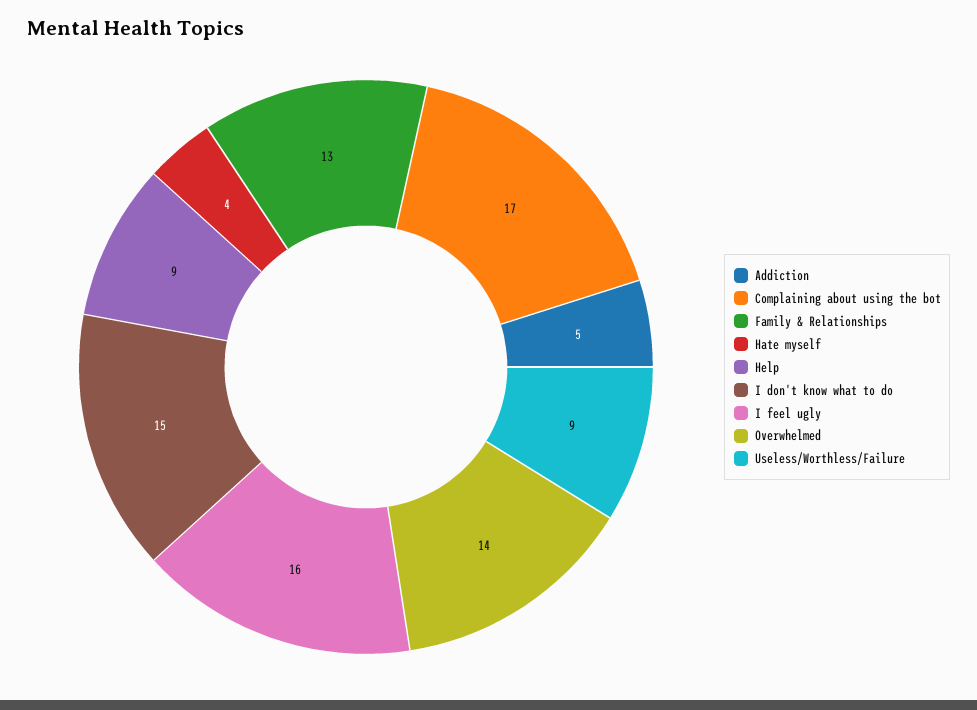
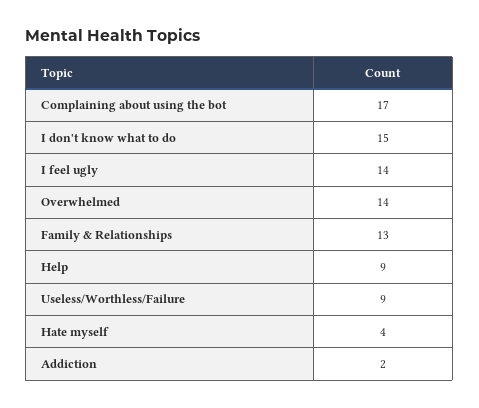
Addiction: 5 -> 2
I feel ugly: 16 -> 14

